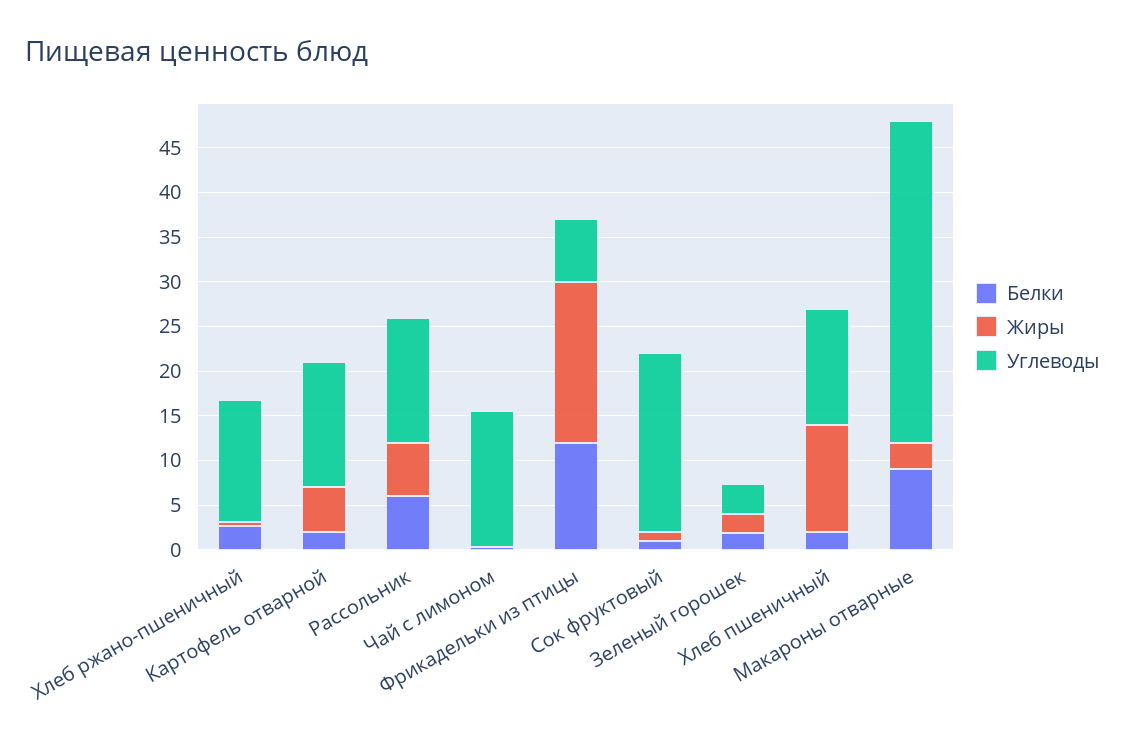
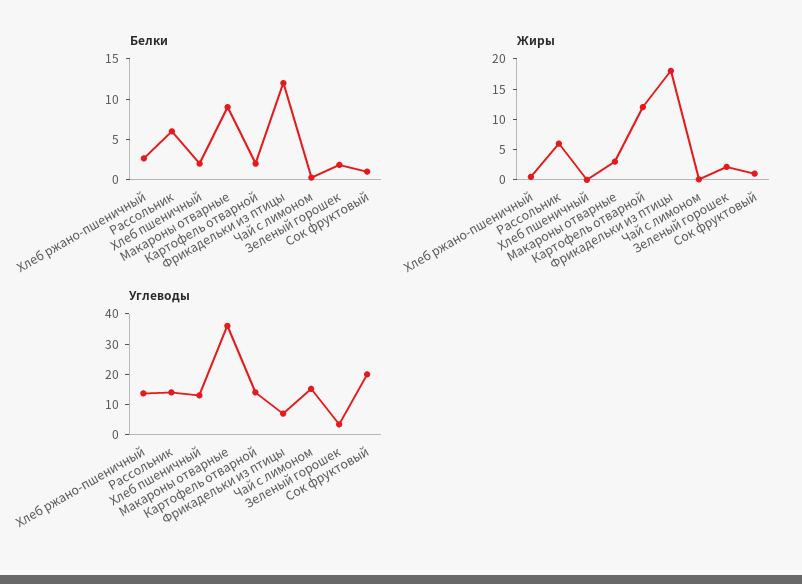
Жиры, Картофель отварной: 5 -> 12.5
Жиры, Хлеб пшеничный: 12 -> 0

